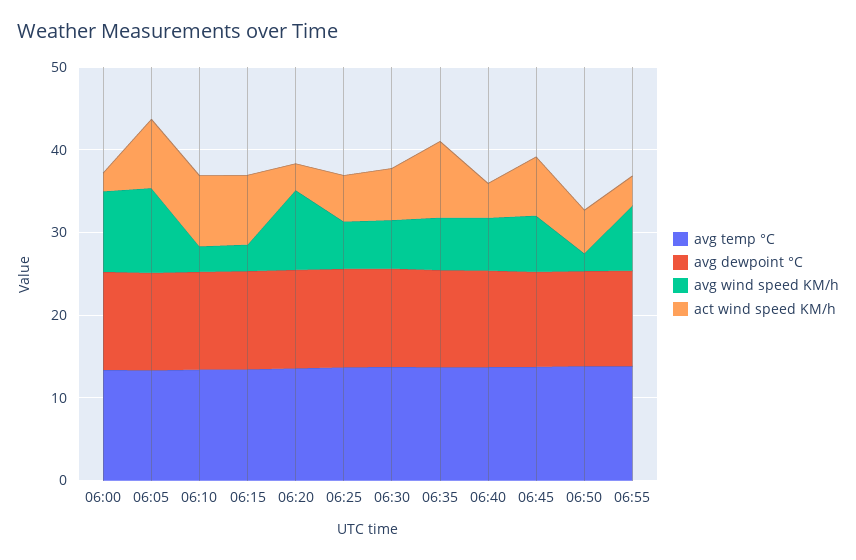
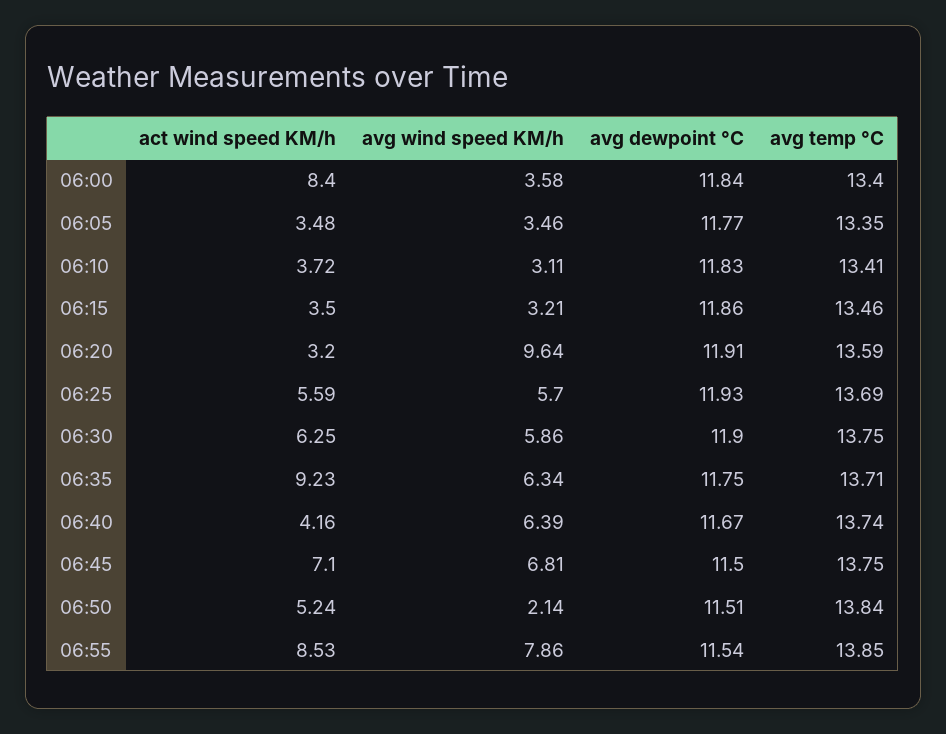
avg wind speed KM/h, 06:00: 10 -> 3.58
act wind speed KM/h, 06:00: 2 -> 8.4
avg wind speed KM/h, 06:05: 10 -> 3.46
act wind speed KM/h, 06:05: 8 -> 3.48
act wind speed KM/h, 06:10: 8 -> 3.72
act wind speed KM/h, 06:15: 8 -> 3.5
act wind speed KM/h, 06:55: 4 -> 8.53

